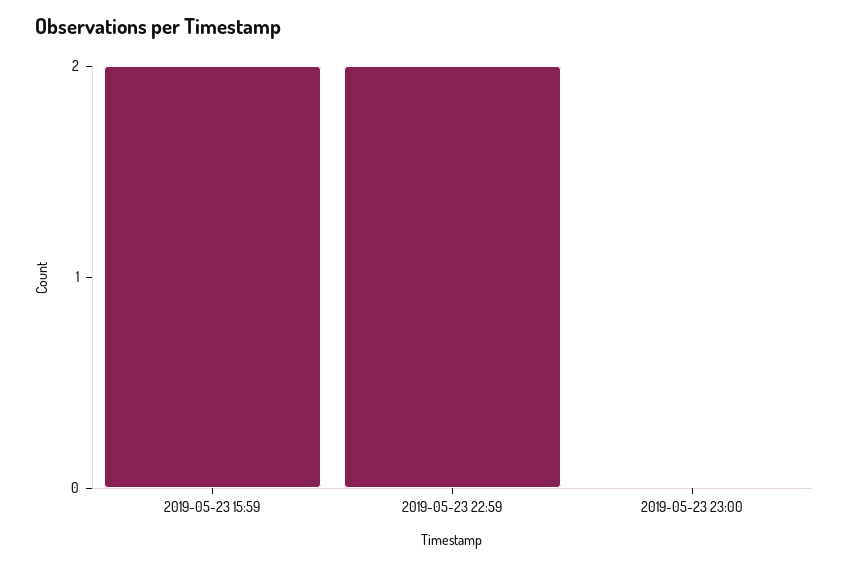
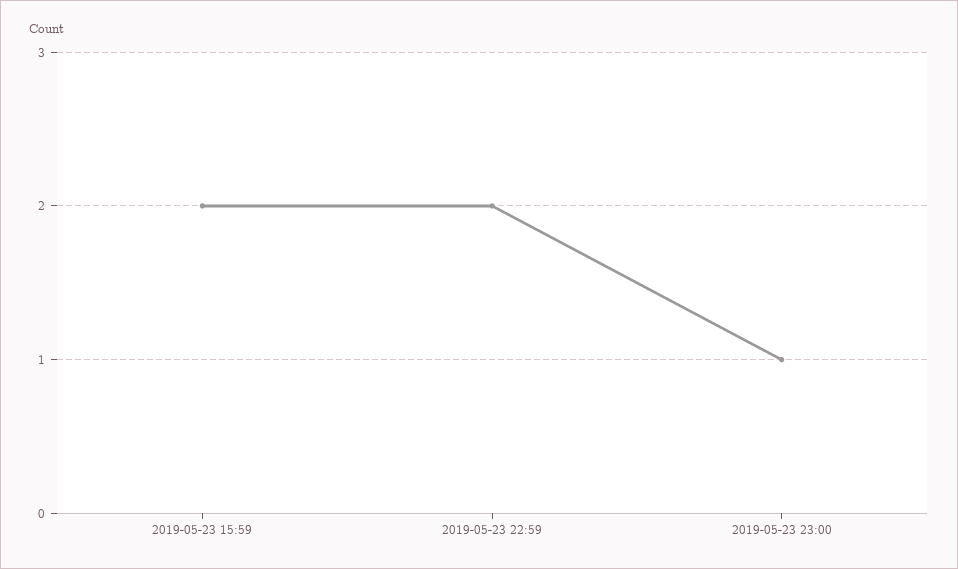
2019-05-23 23:00: 0 -> 1

